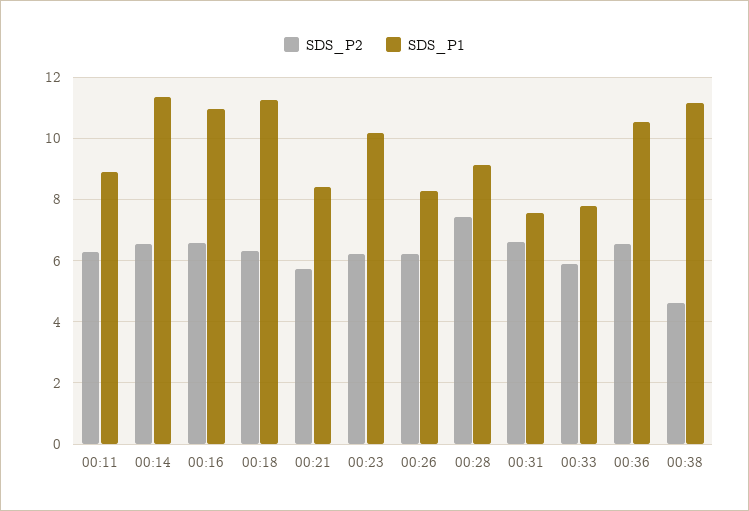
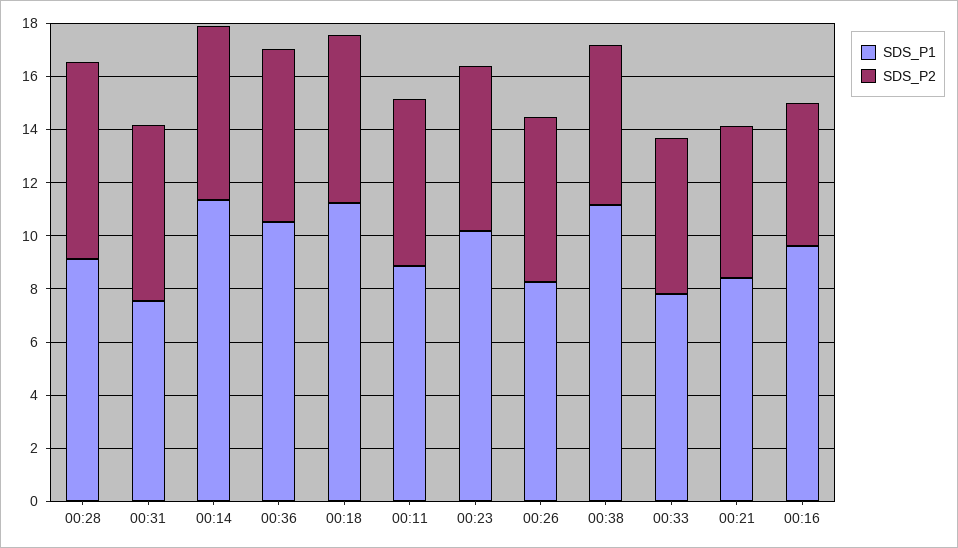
SDS_P2, 00:16: 6.6 -> 5.5
SDS_P1, 00:16: 11 -> 9.5
SDS_P2, 00:38: 4.6 -> 6

